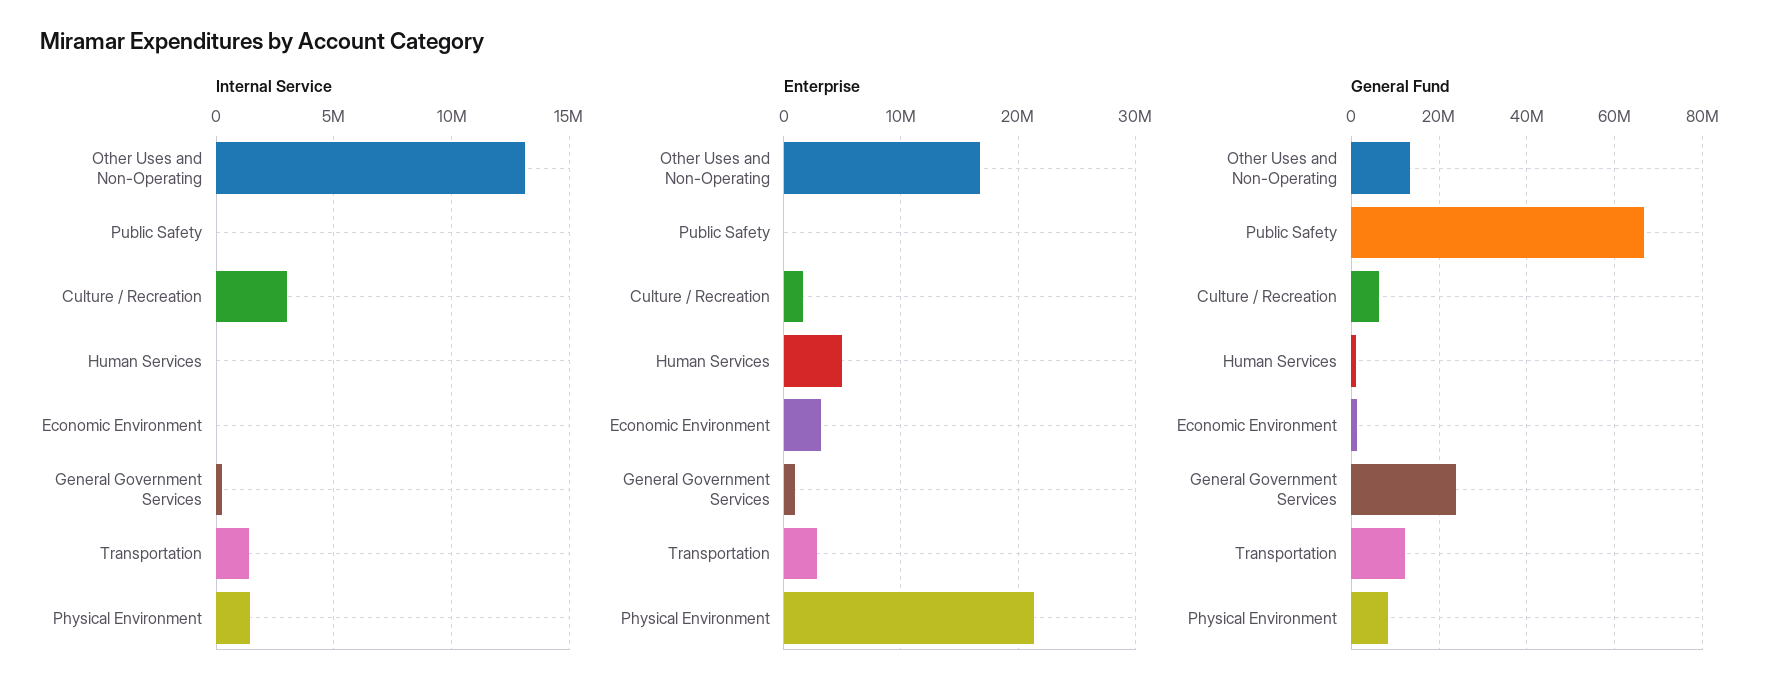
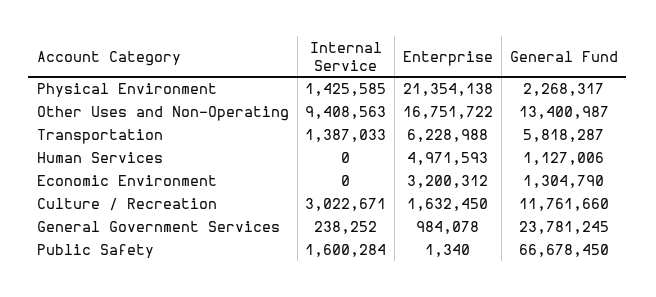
Internal Service, Other Uses and Non-Operating: 13000000 -> 9408563
Internal Service, Public Safety: 0 -> 1600284
Enterprise, Transportation: 3000000 -> 6228988
General Fund, Culture / Recreation: 6000000 -> 11761660
General Fund, Transportation: 12000000 -> 5818287
General Fund, Physical Environment: 8000000 -> 2268317

